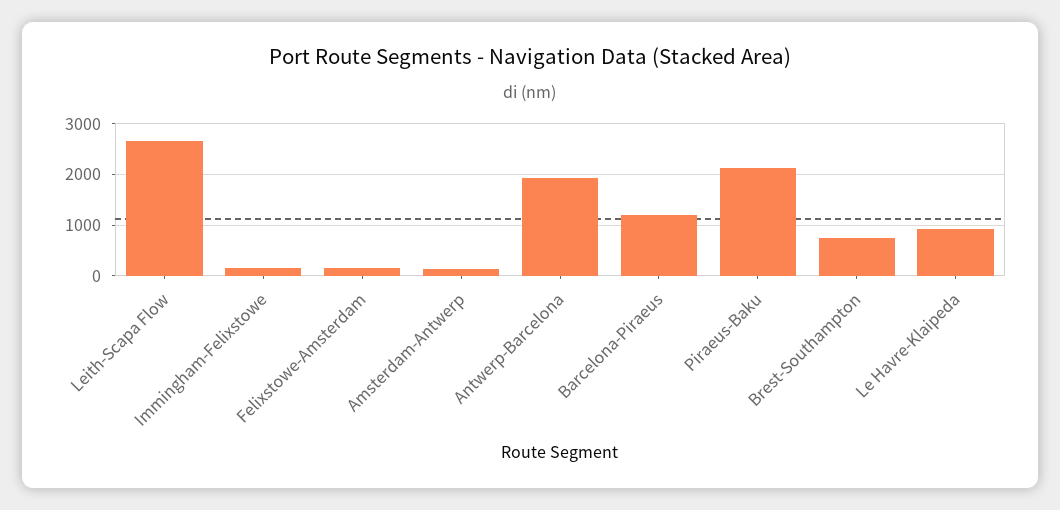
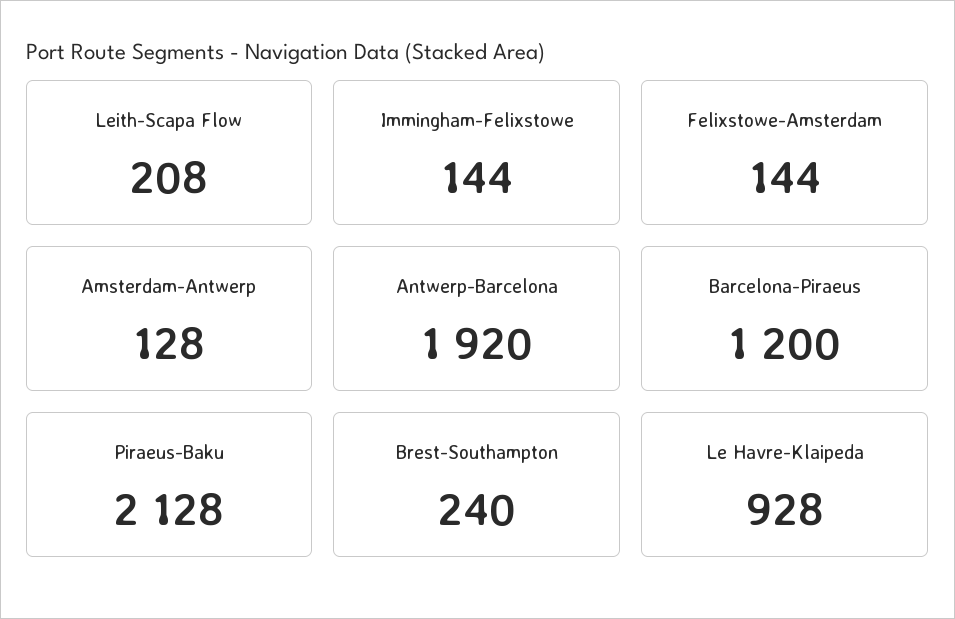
Leith-Scapa Flow: 2600 -> 208
Brest-Southampton: 800 -> 240

